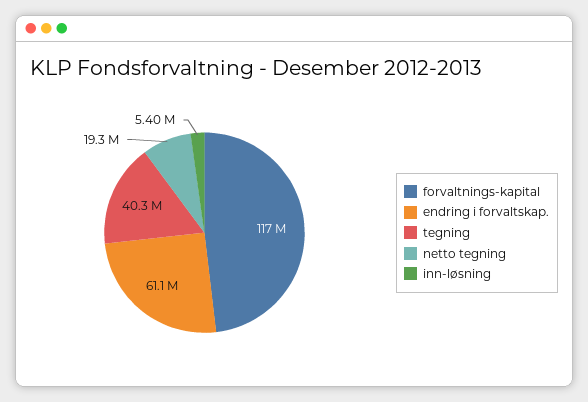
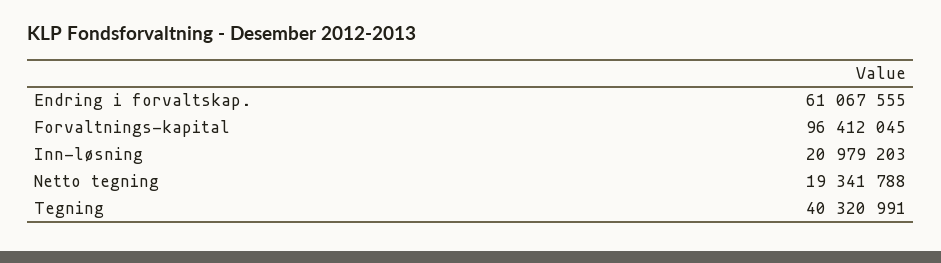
forvaltnings-kapital: 117000000 -> 96412045
inn-løsning: 5400000 -> 20979203

